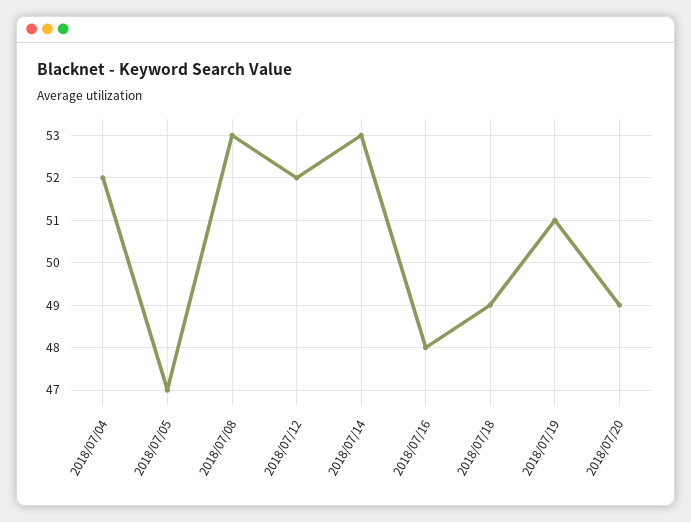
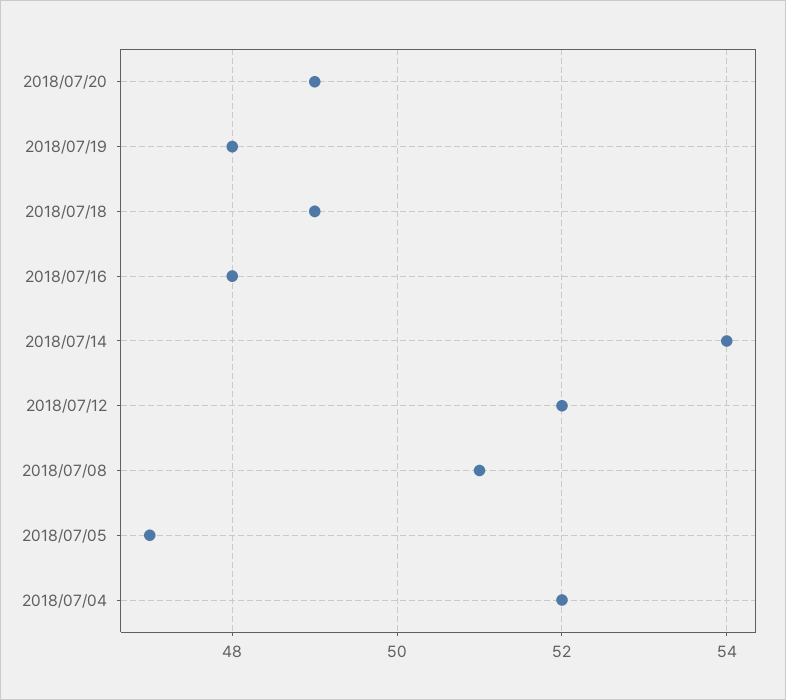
2018/07/08: 53 -> 51
2018/07/14: 53 -> 54
2018/07/19: 51 -> 48

